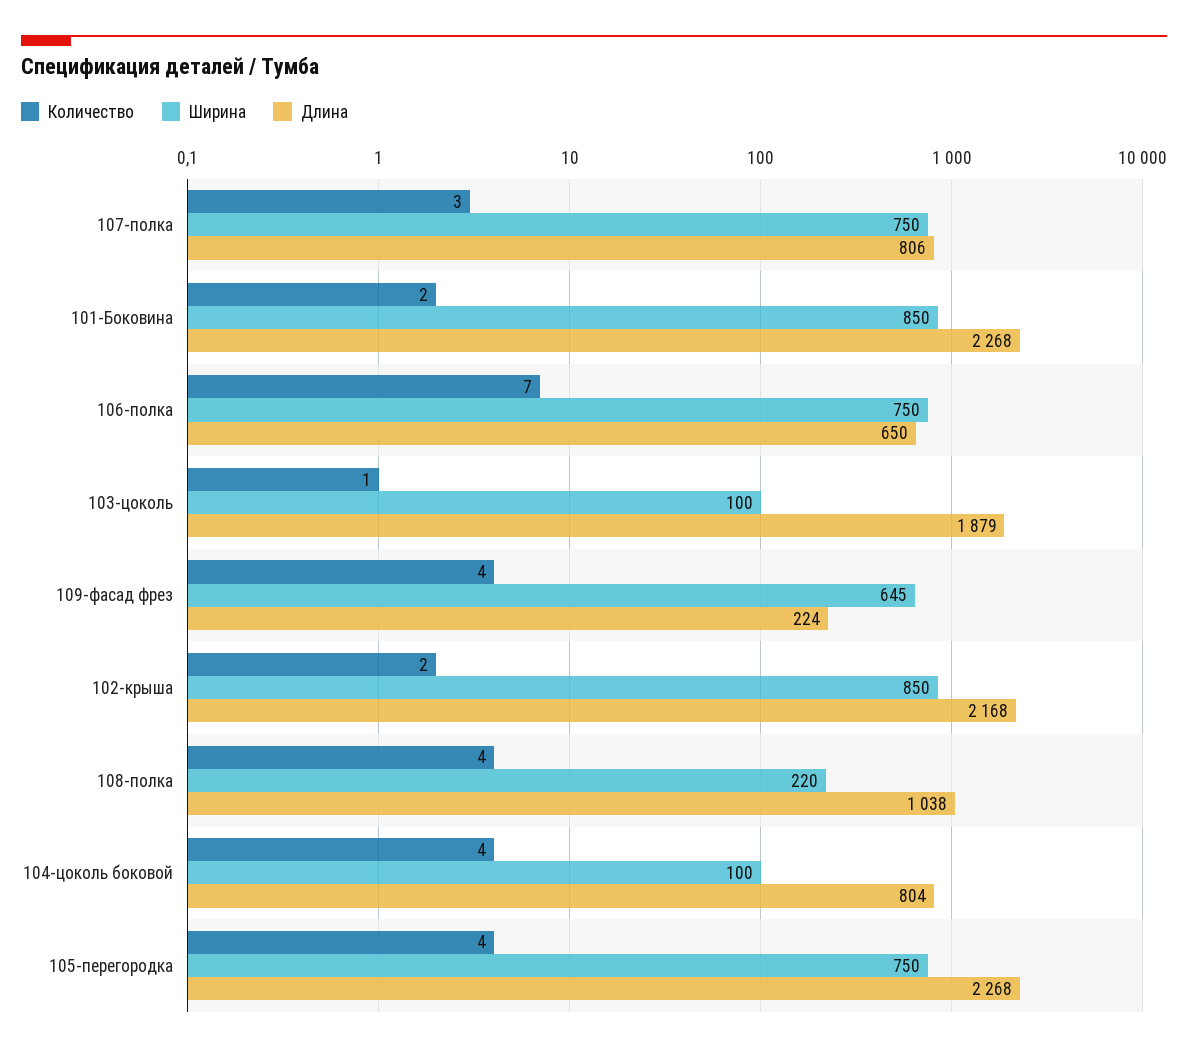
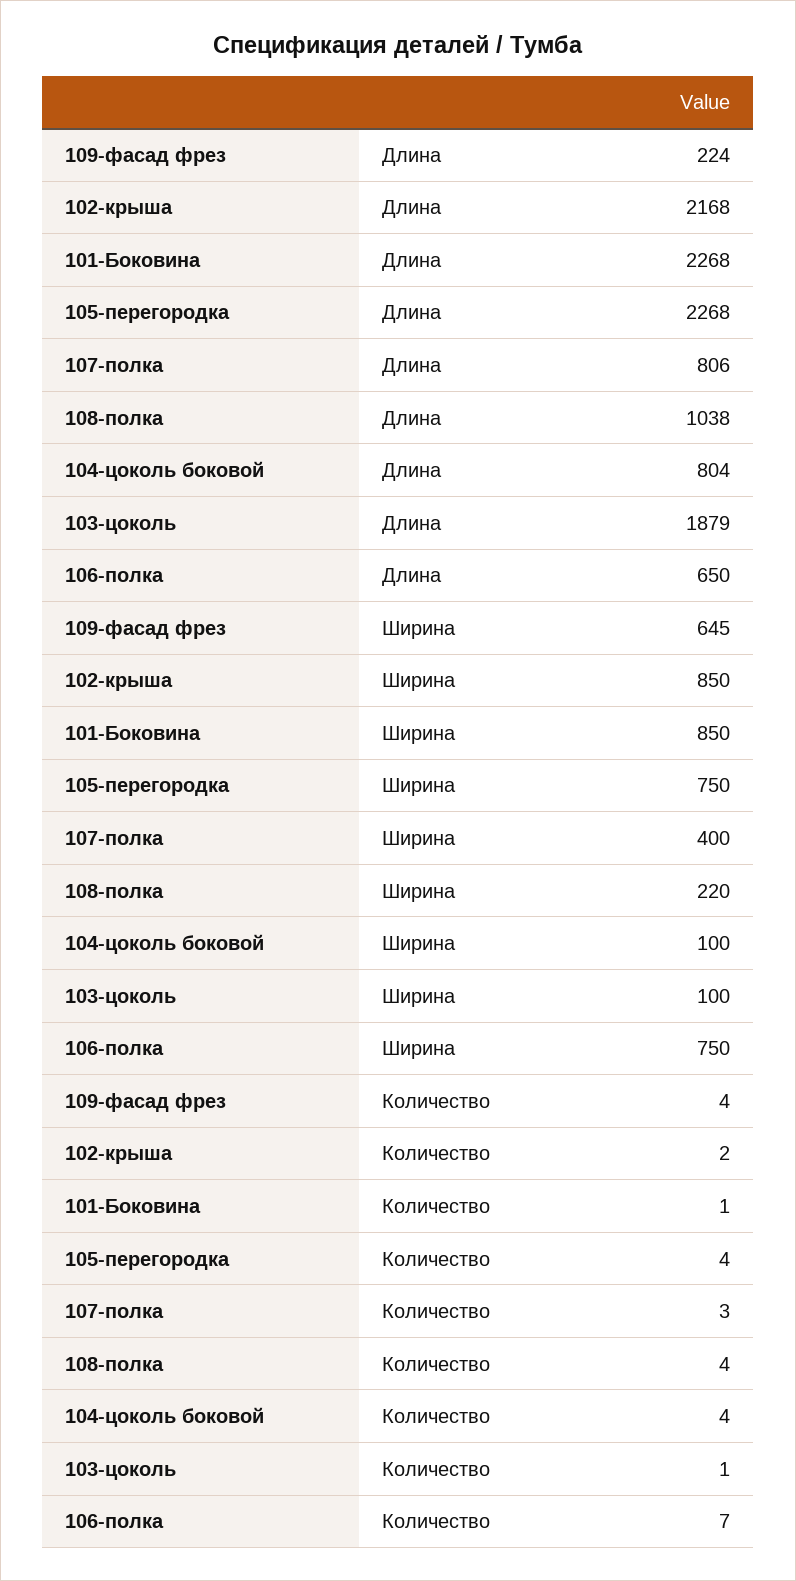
Ширина, 107-полка: 750 -> 400
Количество, 101-Боковина: 2 -> 1

